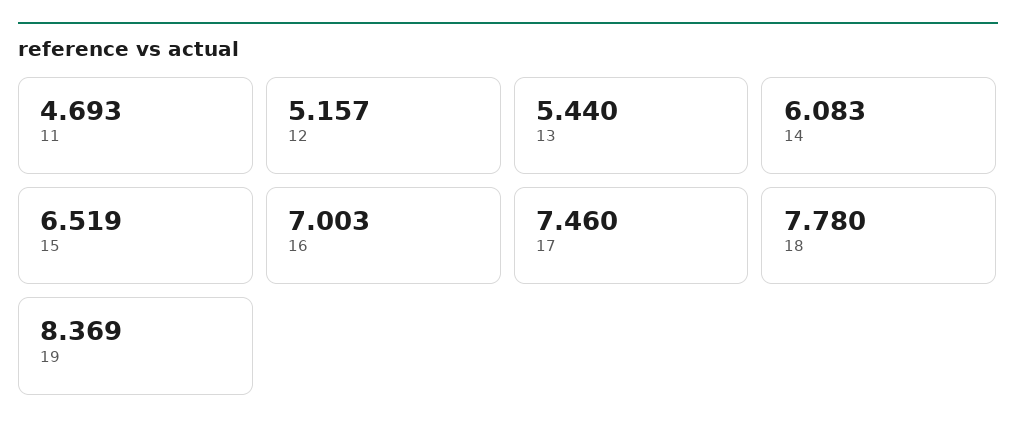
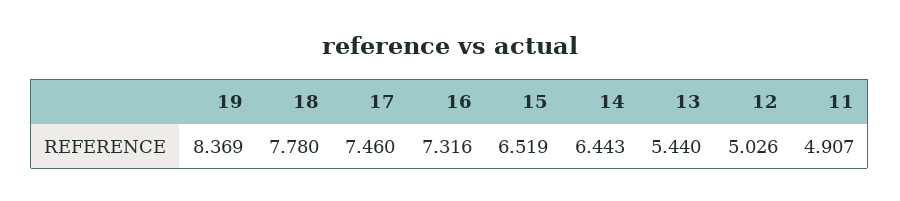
11: 4.693 -> 4.907
12: 5.157 -> 5.026
14: 6.083 -> 6.443
16: 7.003 -> 7.316

